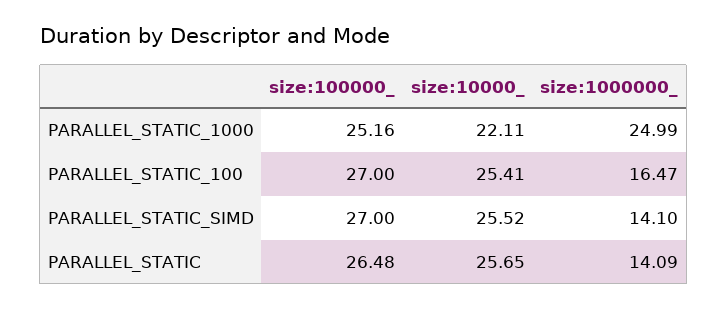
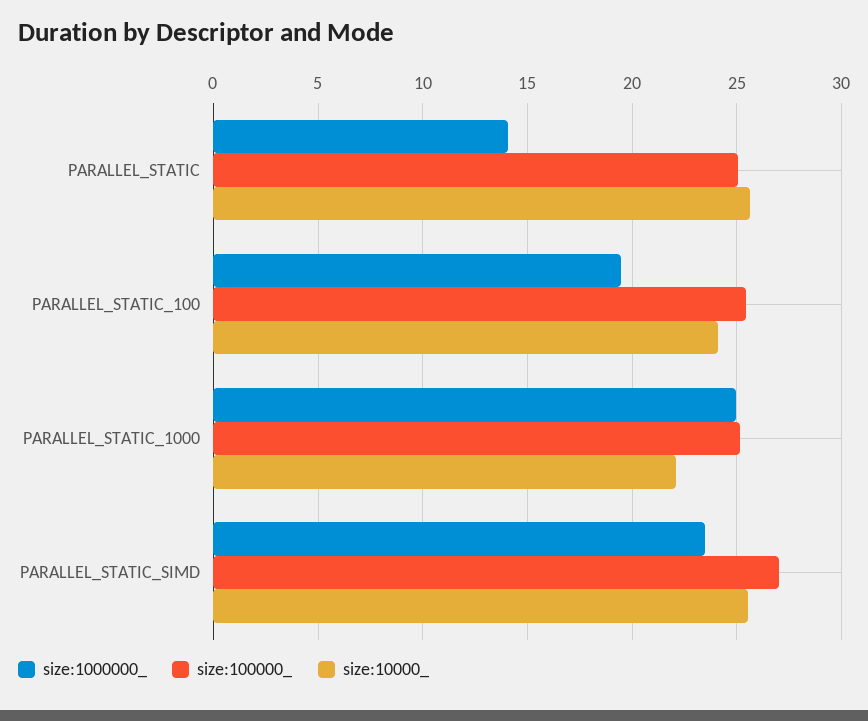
size:100000_, PARALLEL_STATIC_100: 27 -> 25.5
size:10000_, PARALLEL_STATIC_100: 25.41 -> 24
size:1000000_, PARALLEL_STATIC_100: 16.47 -> 19.5
size:1000000_, PARALLEL_STATIC_SIMD: 14.1 -> 23.5
size:100000_, PARALLEL_STATIC: 26.48 -> 25

